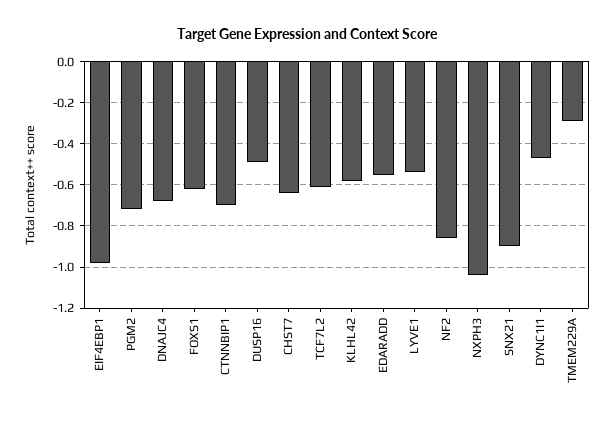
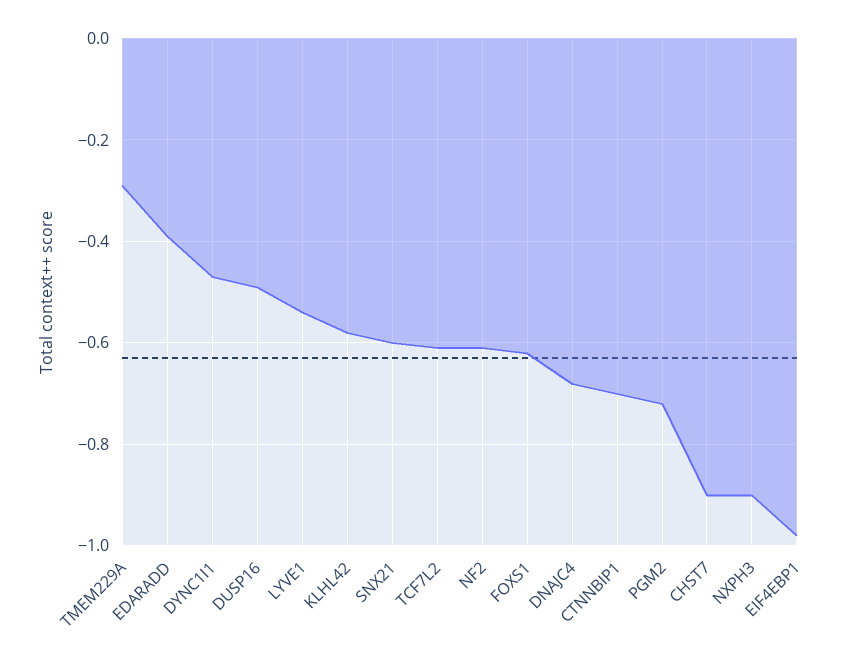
CHST7: -0.65 -> -0.9
EDARADD: -0.55 -> -0.4
NF2: -0.85 -> -0.6
NXPH3: -1.05 -> -0.9
SNX21: -0.9 -> -0.6

